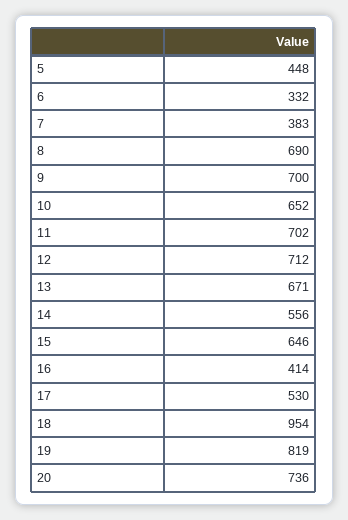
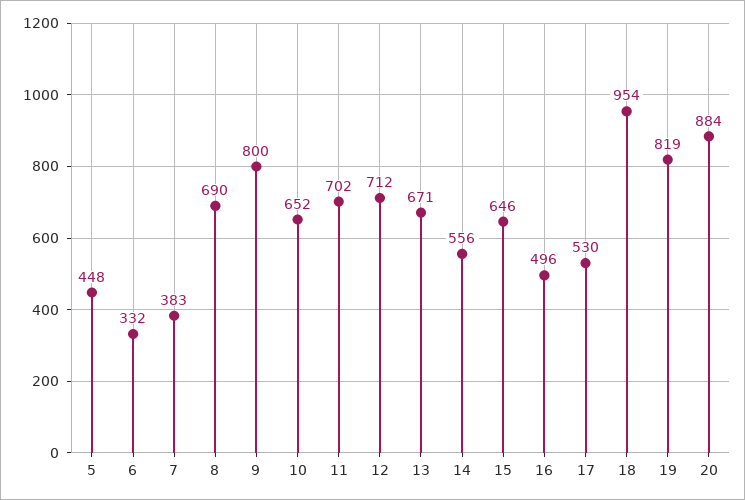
9: 700 -> 800
16: 414 -> 496
20: 736 -> 884

